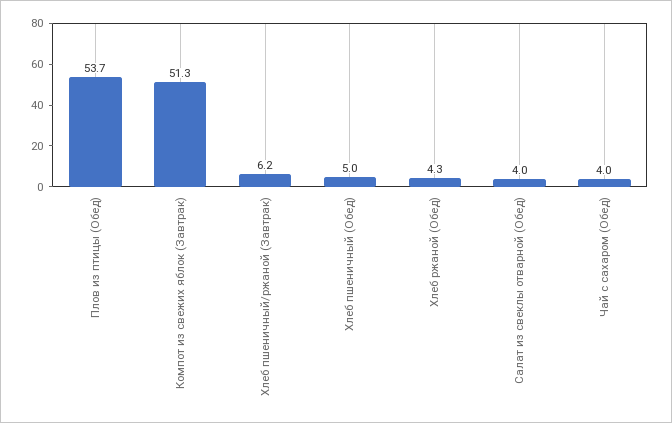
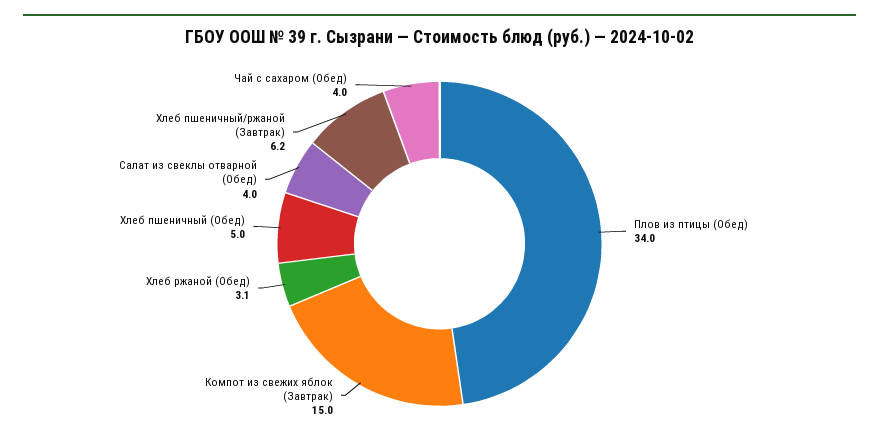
Плов из птицы (Обед): 53.7 -> 34
Компот из свежих яблок (Завтрак): 51.3 -> 15
Хлеб ржаной (Обед): 4.3 -> 3.1

